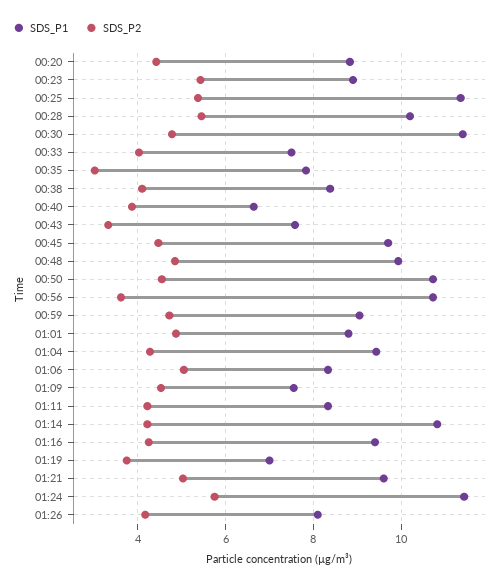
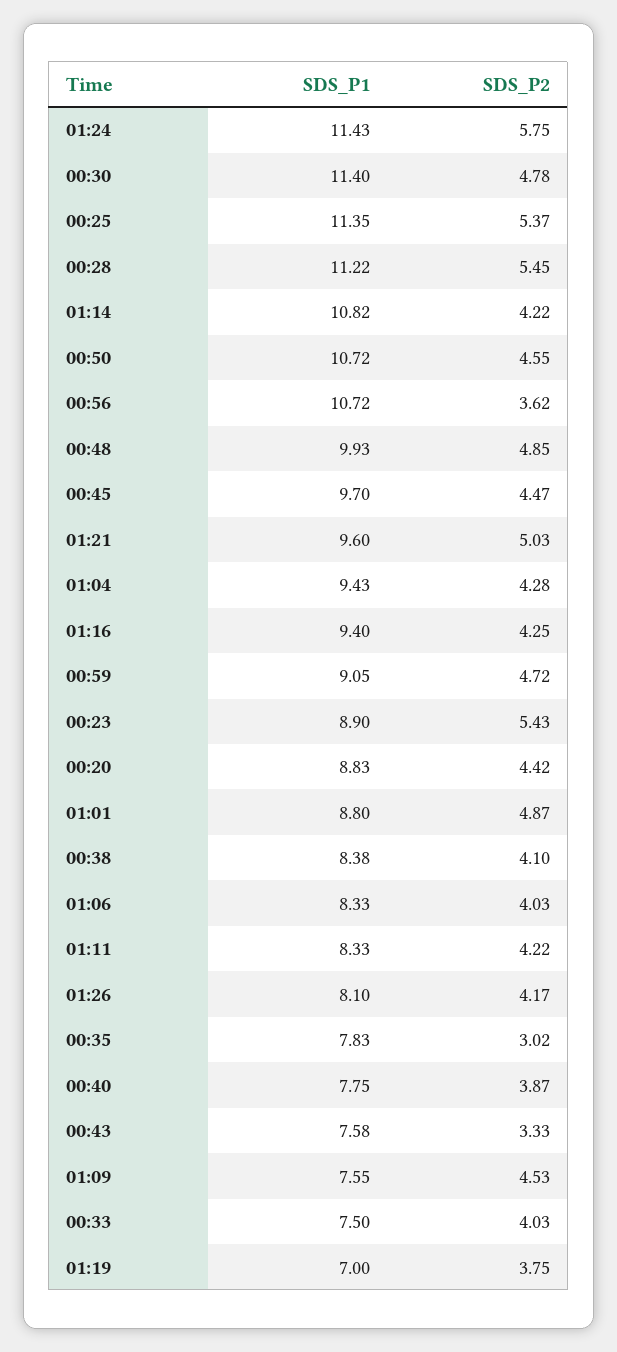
SDS_P1, 00:28: 10.2 -> 11.22
SDS_P1, 00:40: 6.6 -> 7.75
SDS_P2, 01:06: 5 -> 4.03

